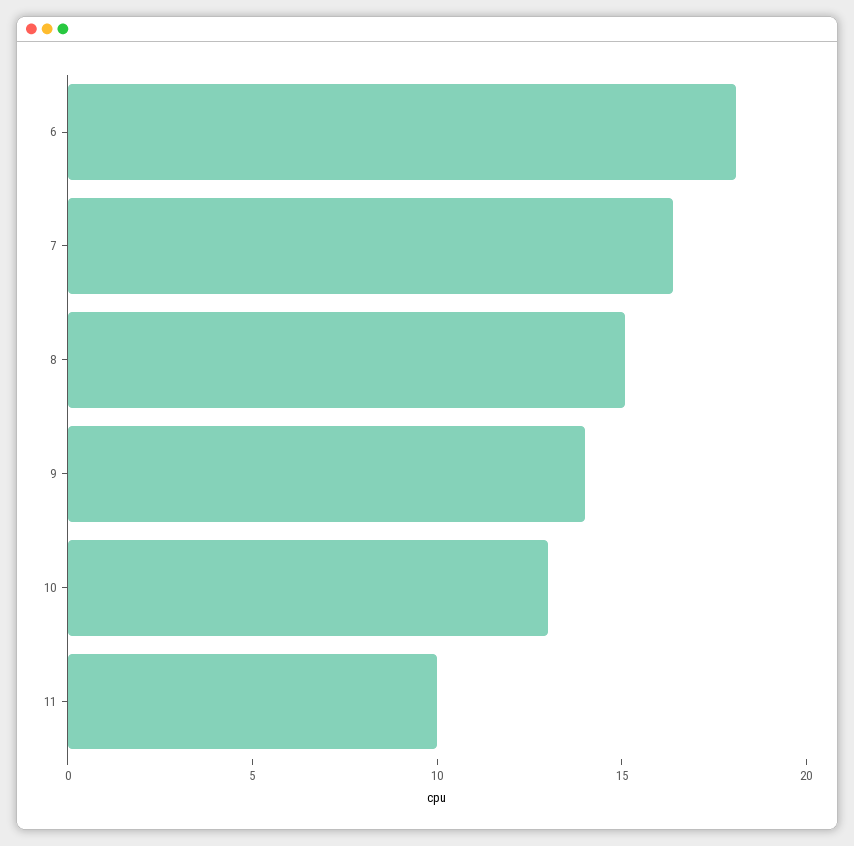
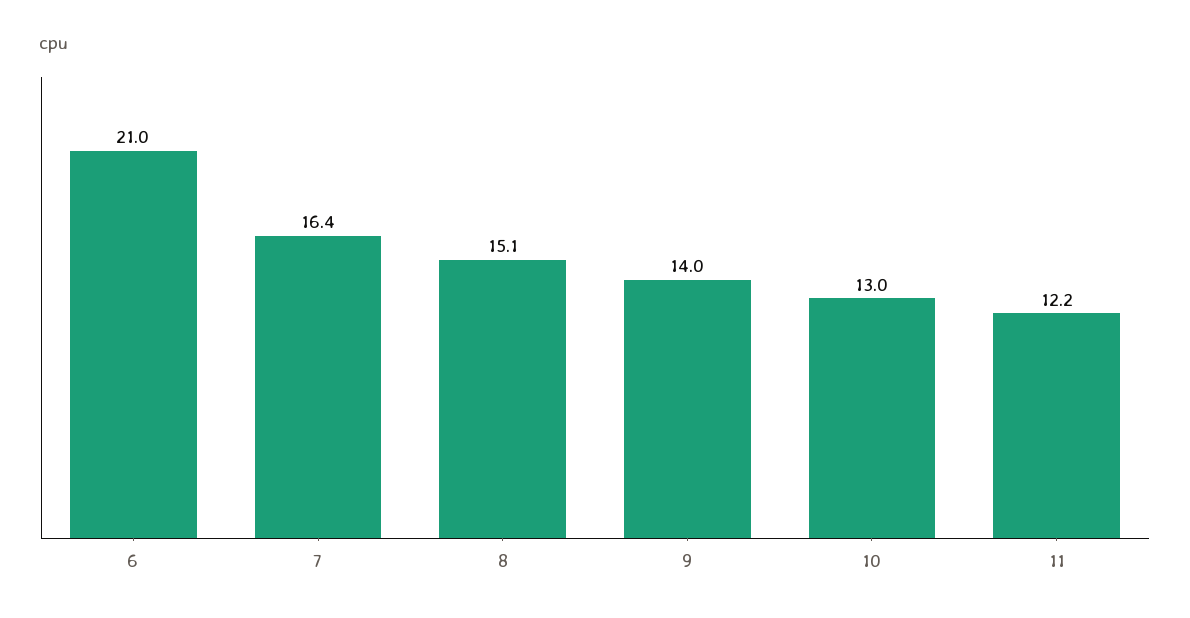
6: 18 -> 21
11: 10 -> 12.2

